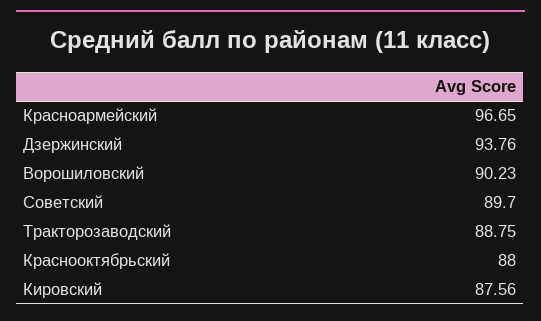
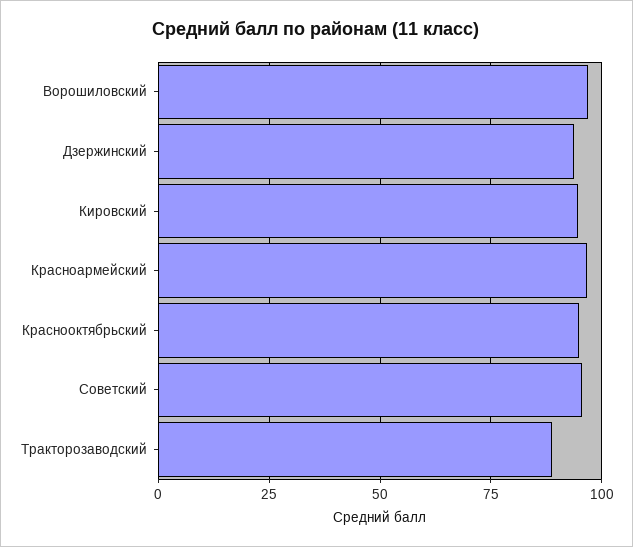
Ворошиловский: 90.23 -> 97.5
Советский: 89.7 -> 95
Краснооктябрьский: 88 -> 95
Кировский: 87.56 -> 95

